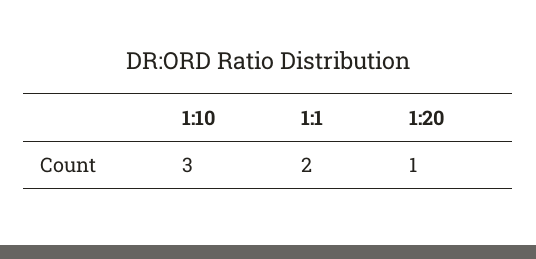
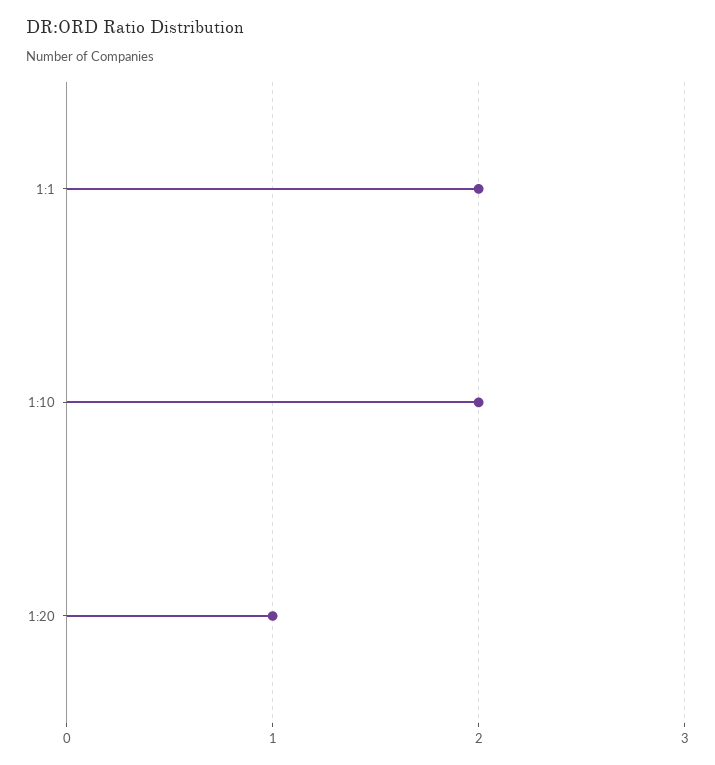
1:10: 3 -> 2

